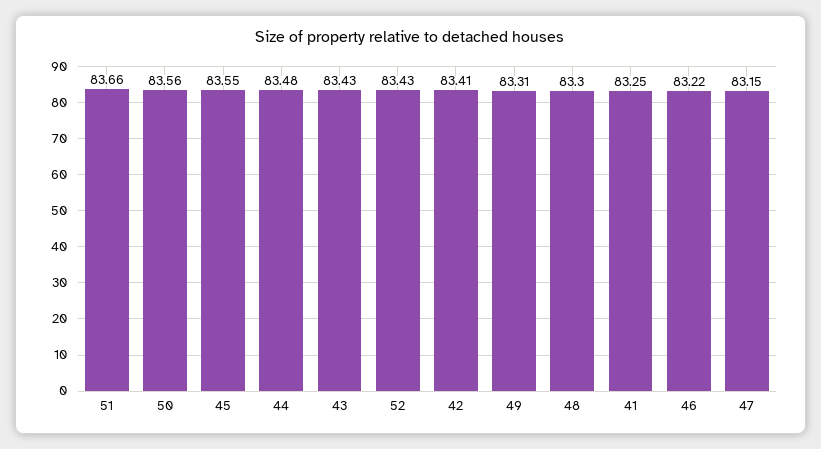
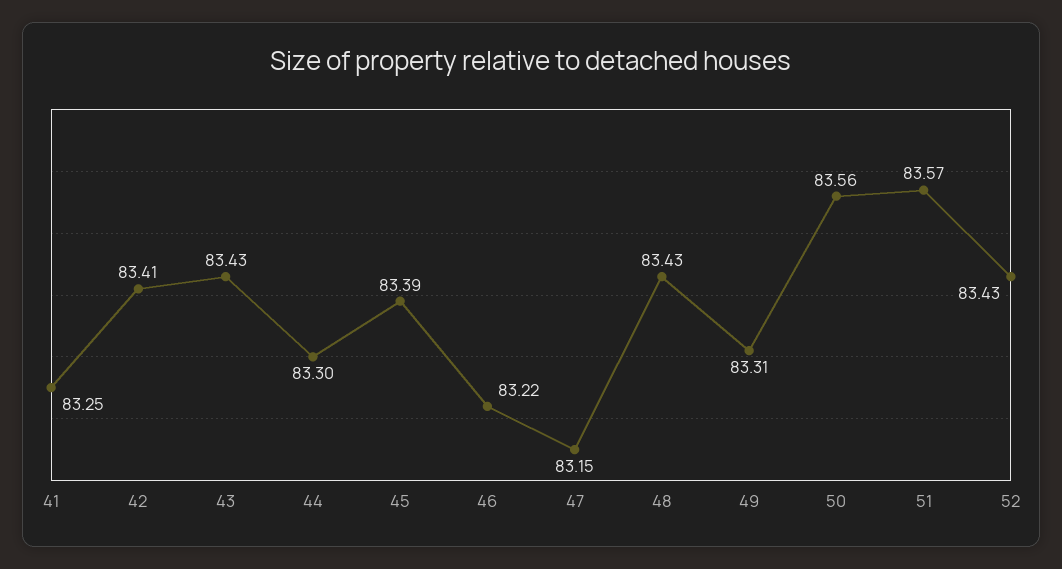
51: 83.66 -> 83.57
45: 83.55 -> 83.39
44: 83.48 -> 83.3
48: 83.3 -> 83.43

